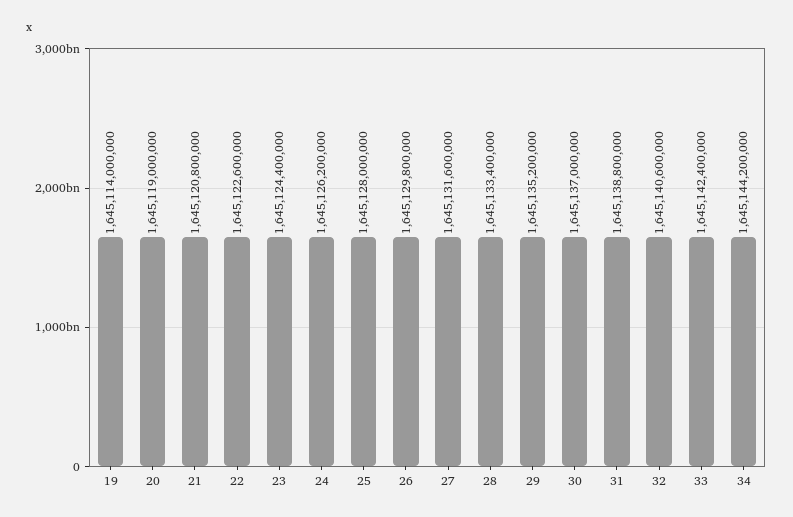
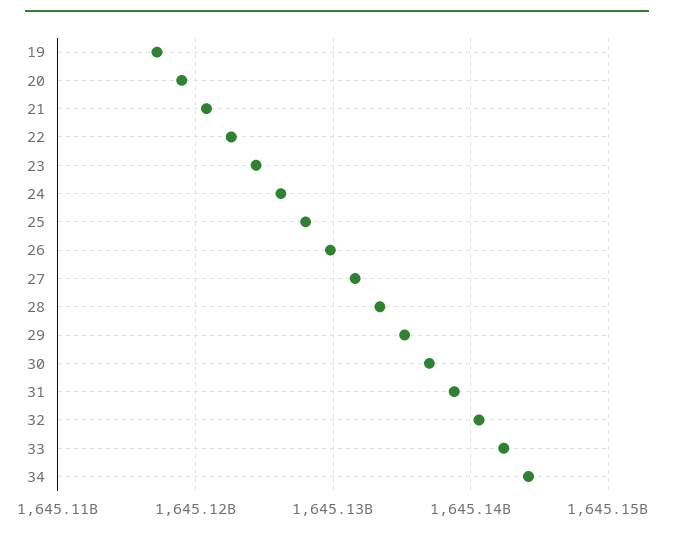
19: 1645114000000 -> 1645117000000

